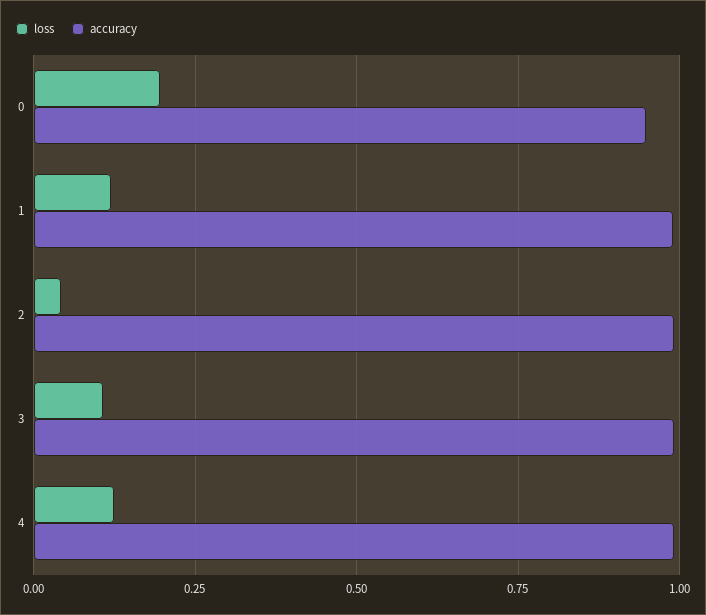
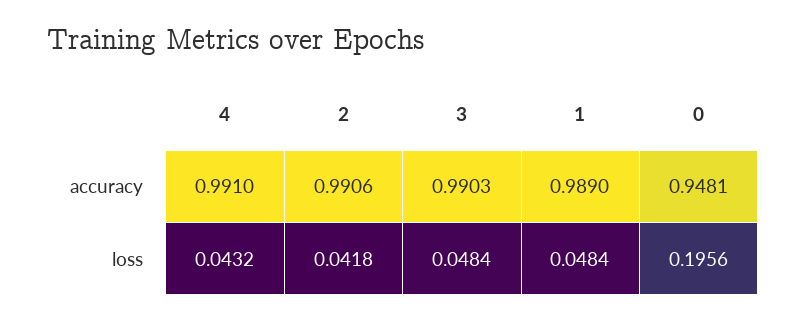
loss, 1: 0.125 -> 0.0484
loss, 3: 0.1 -> 0.0484
loss, 4: 0.125 -> 0.0432

